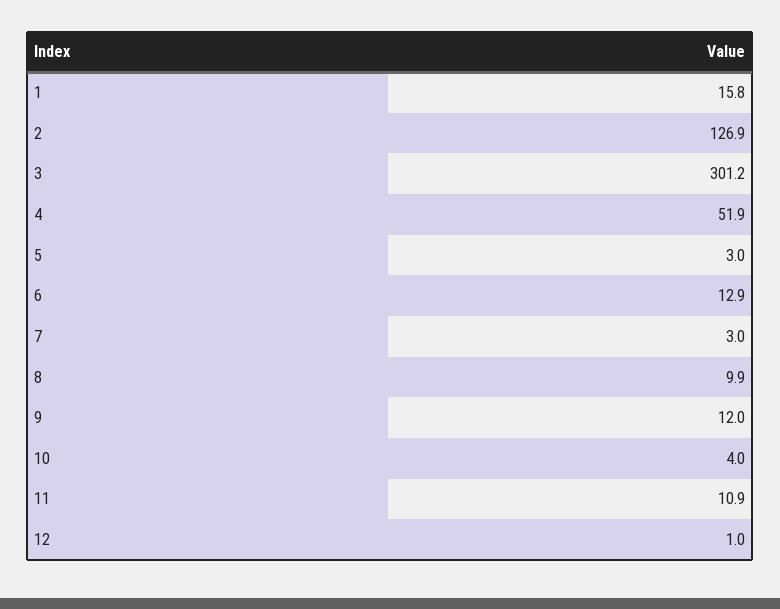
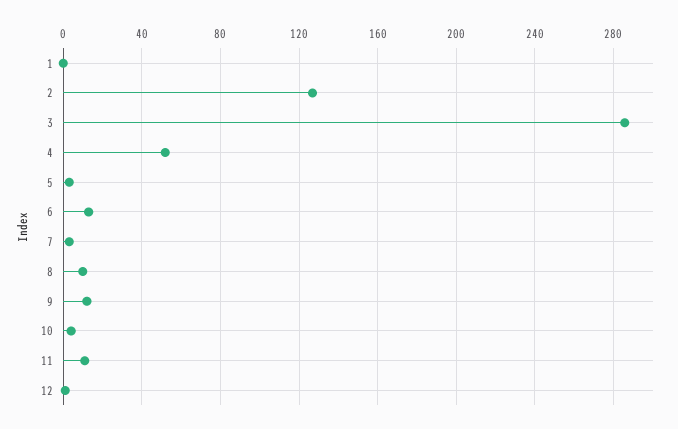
1: 15.8 -> 0
3: 301.2 -> 285

